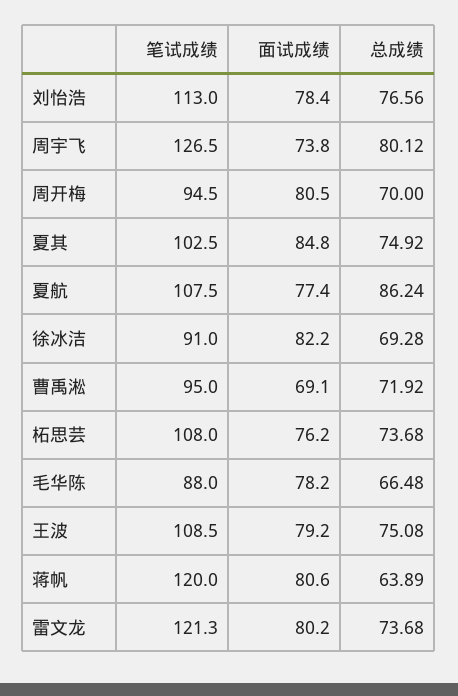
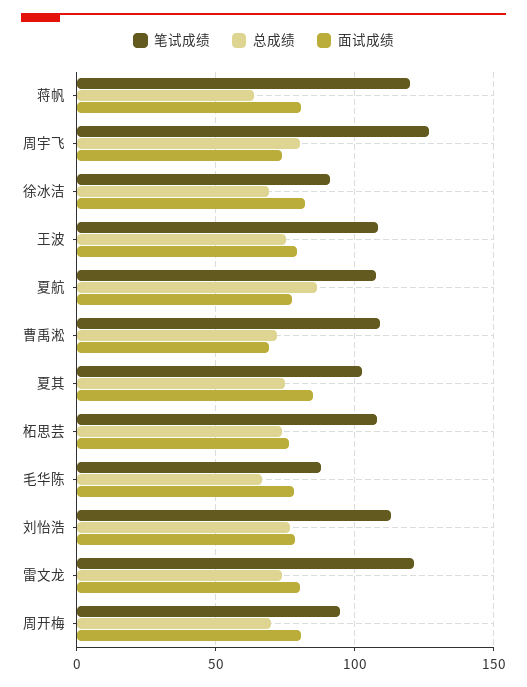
笔试成绩, 曹禹淞: 95 -> 110

